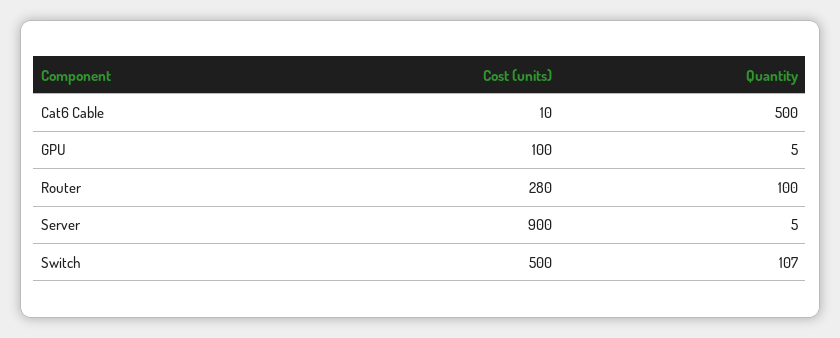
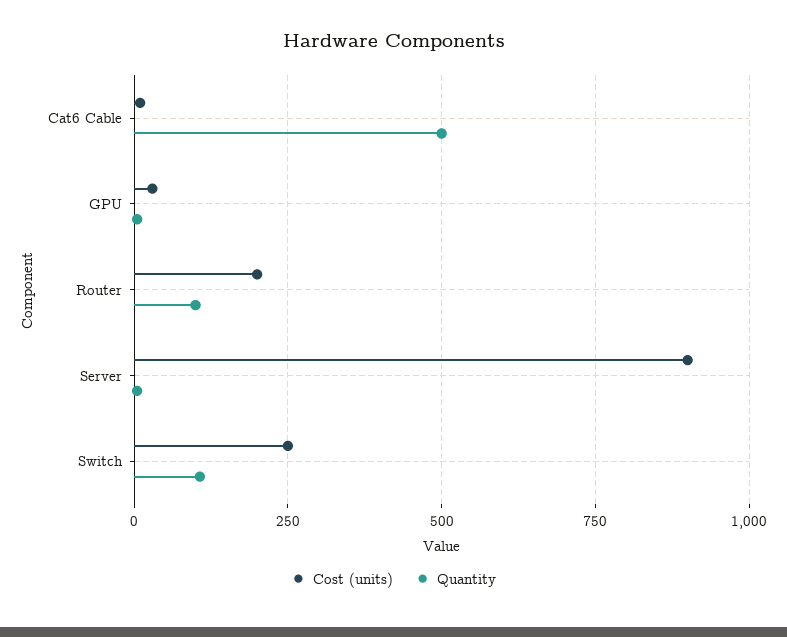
Cost (units), GPU: 100 -> 25
Cost (units), Router: 280 -> 200
Cost (units), Switch: 500 -> 250

